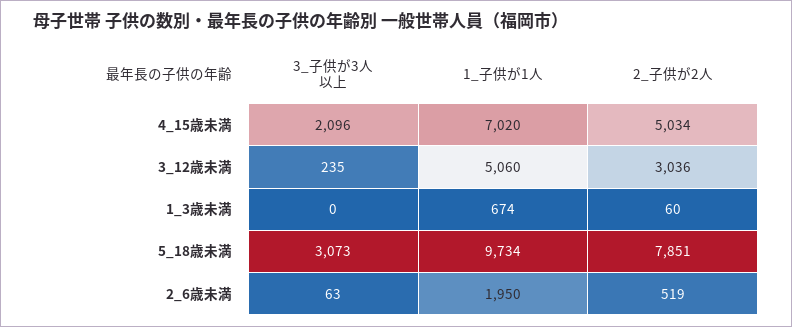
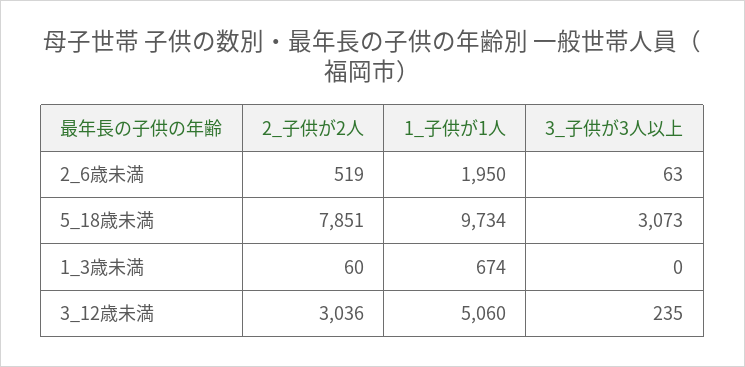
3_子供が3人以上, 4_15歳未満: 2096 -> none
1_子供が1人, 4_15歳未満: 7020 -> none
2_子供が2人, 4_15歳未満: 5034 -> none

